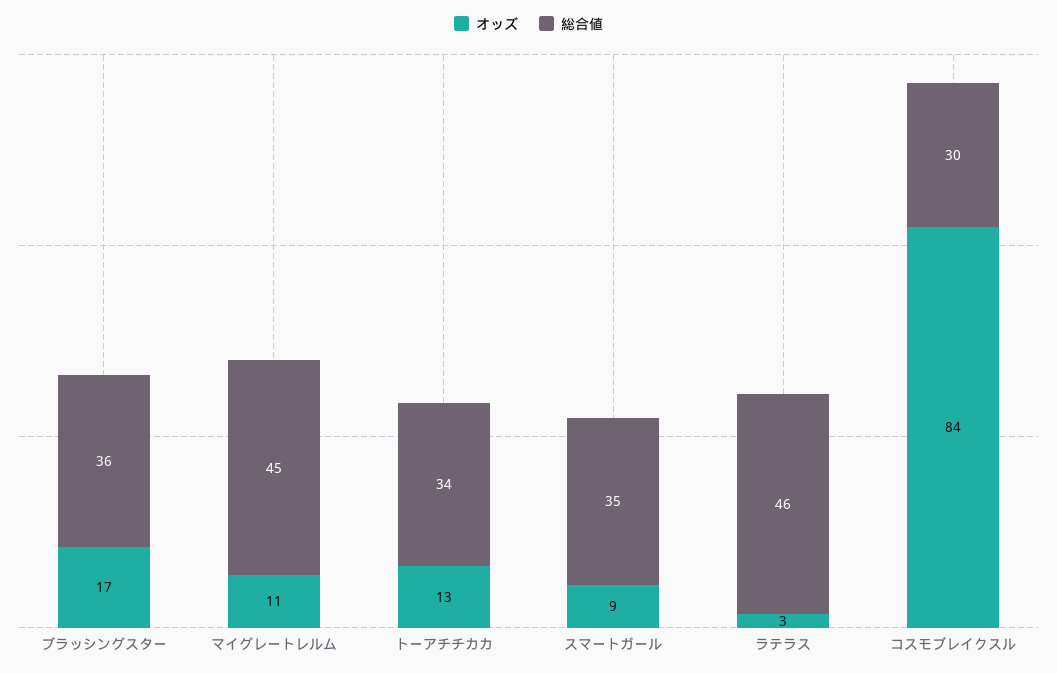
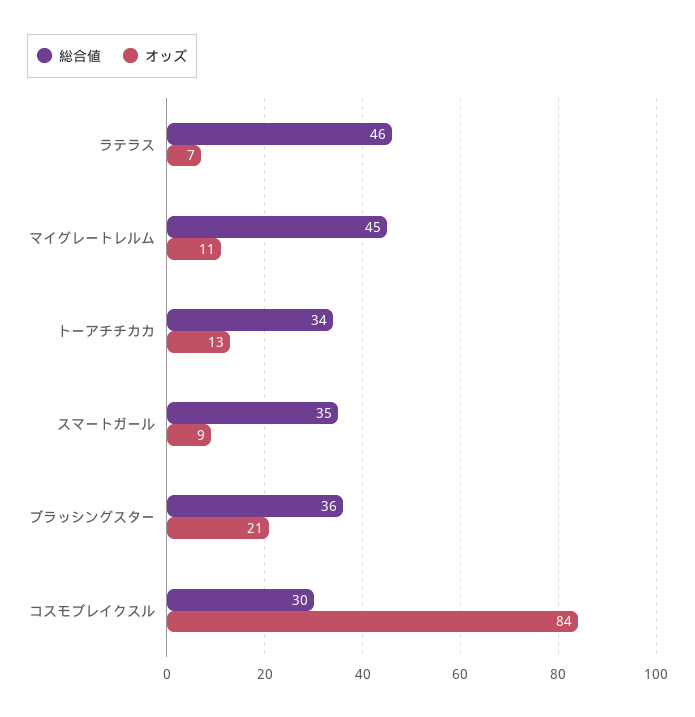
オッズ, ブラッシングスター: 17 -> 21
オッズ, ラテラス: 3 -> 7

